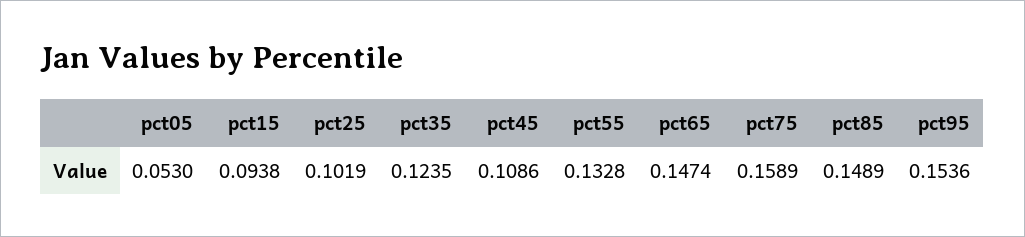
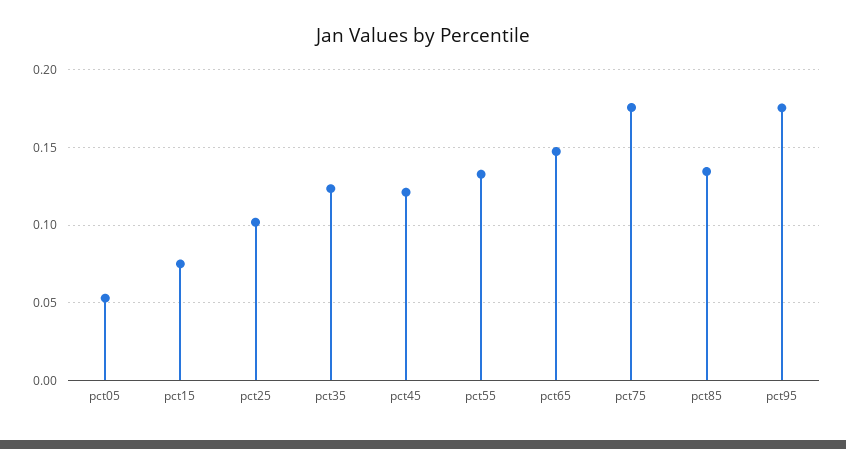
pct15: 0.0938 -> 0.075
pct45: 0.1086 -> 0.12
pct75: 0.1589 -> 0.175
pct85: 0.1489 -> 0.135
pct95: 0.1536 -> 0.175

